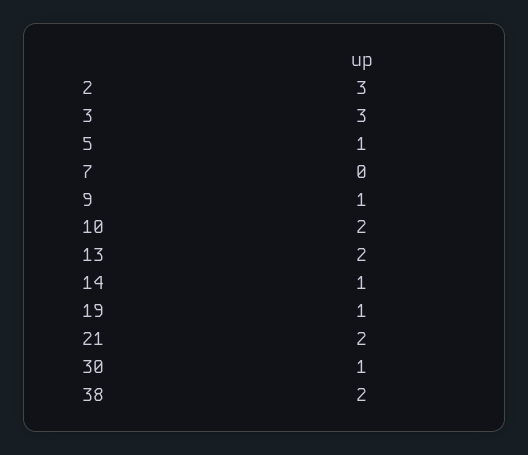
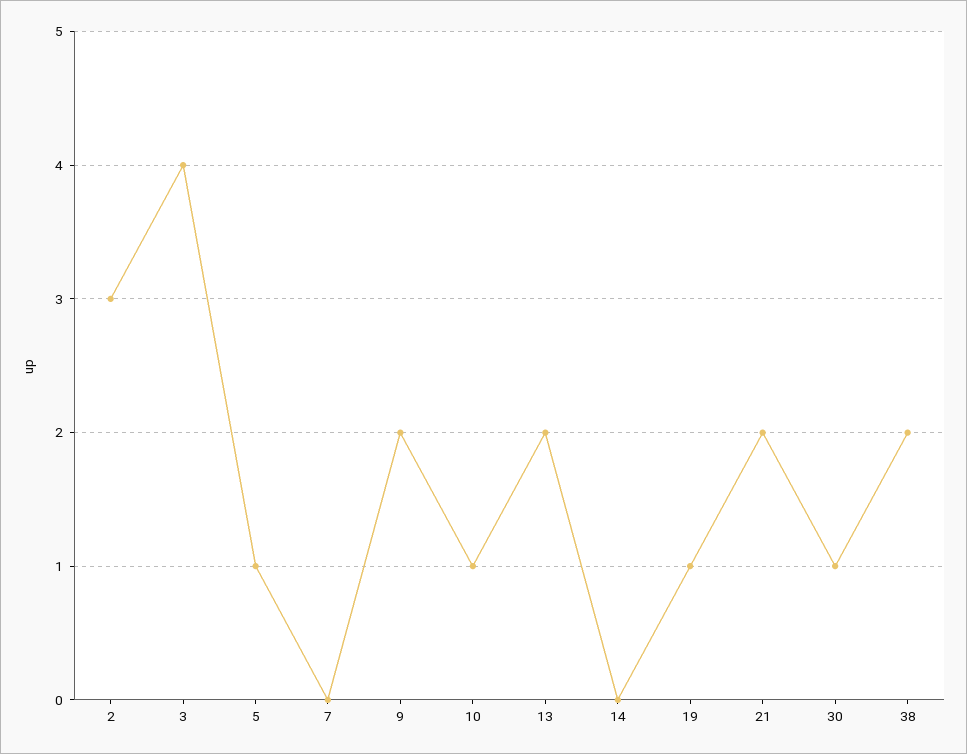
3: 3 -> 4
9: 1 -> 2
10: 2 -> 1
14: 1 -> 0

